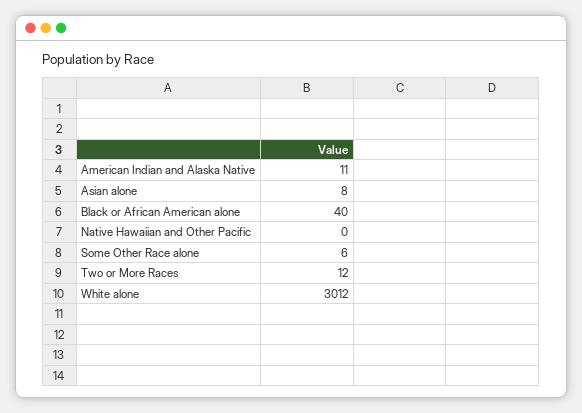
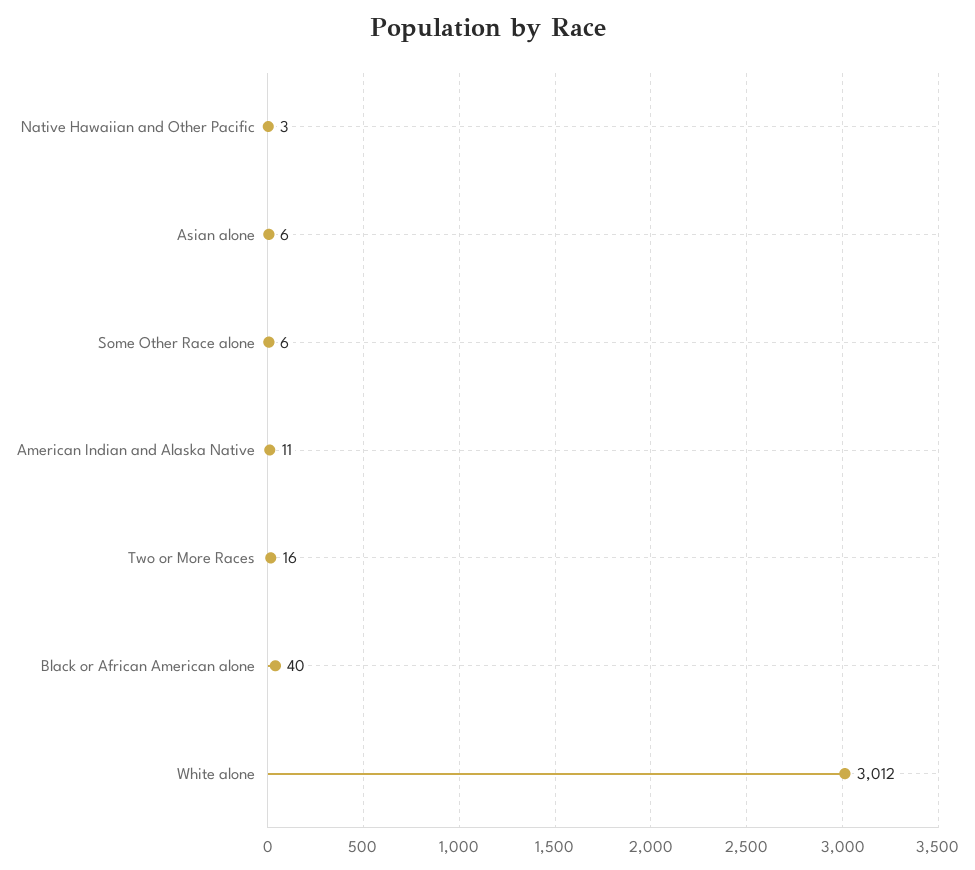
Asian alone: 8 -> 6
Native Hawaiian and Other Pacific: 0 -> 3
Two or More Races: 12 -> 16

